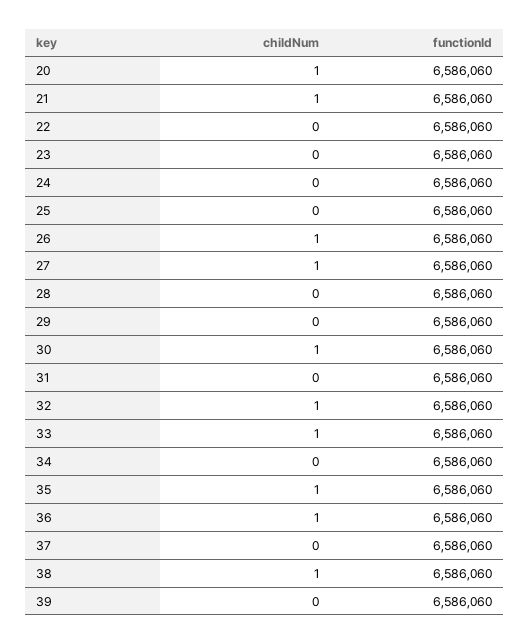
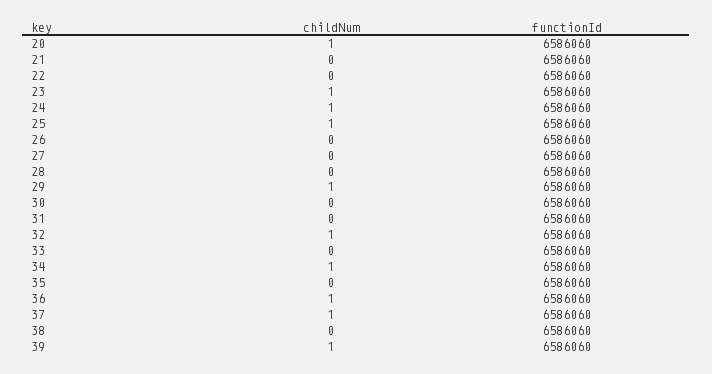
childNum, 21: 1 -> 0
childNum, 23: 0 -> 1
childNum, 24: 0 -> 1
childNum, 25: 0 -> 1
childNum, 26: 1 -> 0
childNum, 27: 1 -> 0
childNum, 29: 0 -> 1
childNum, 30: 1 -> 0
childNum, 33: 1 -> 0
childNum, 34: 0 -> 1
childNum, 35: 1 -> 0
childNum, 37: 0 -> 1
childNum, 38: 1 -> 0
childNum, 39: 0 -> 1

